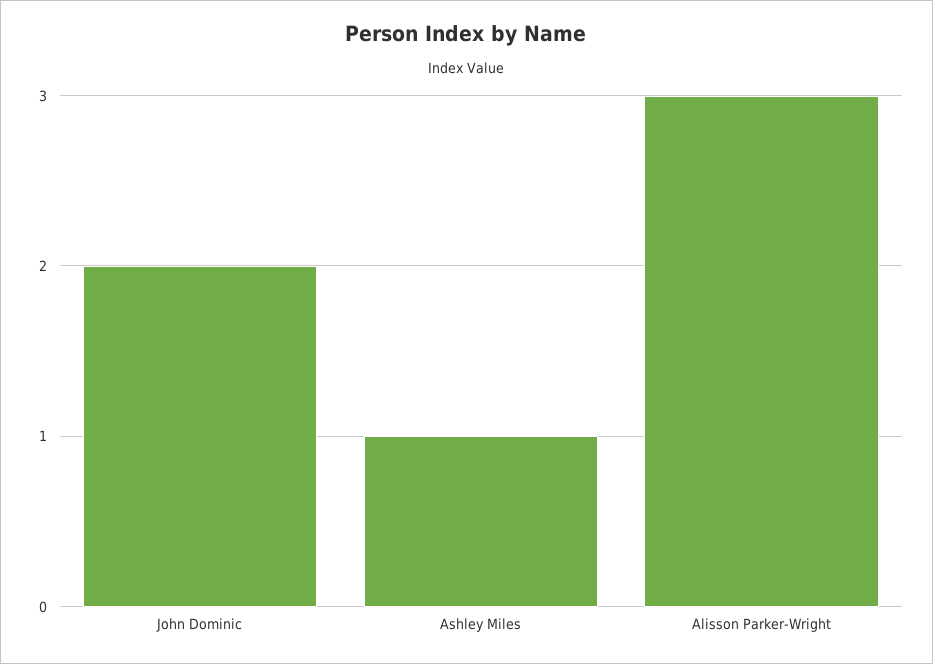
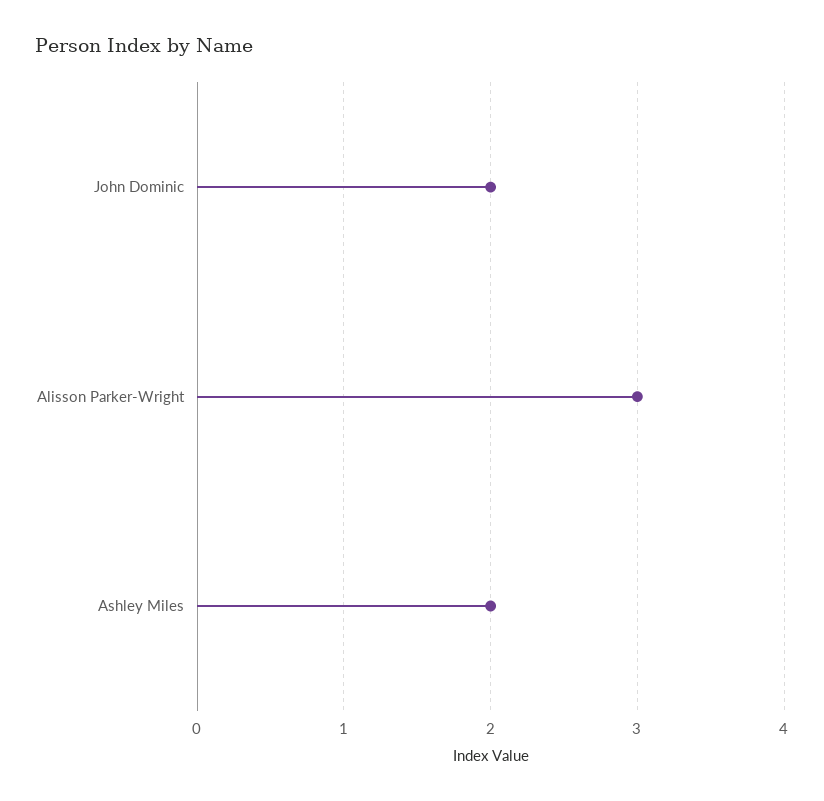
Ashley Miles: 1 -> 2

